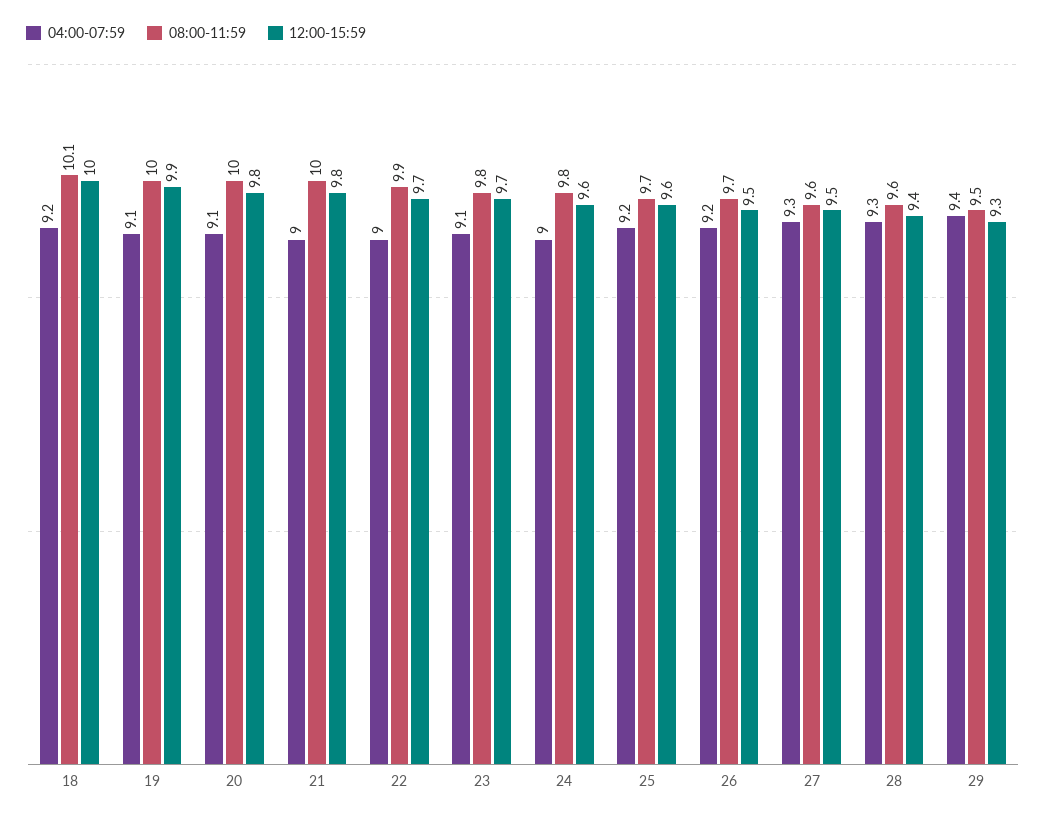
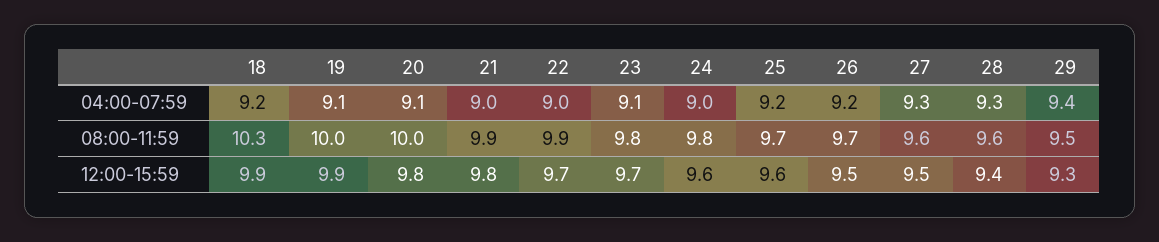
08:00-11:59, 18: 10.1 -> 10.3
12:00-15:59, 18: 10 -> 9.9
08:00-11:59, 21: 10 -> 9.9

